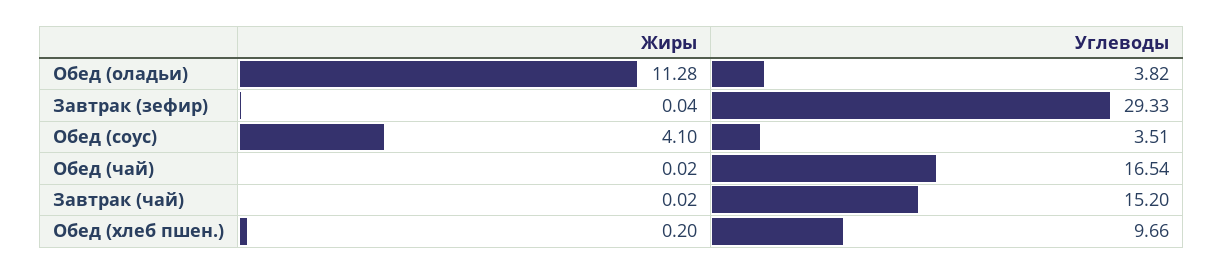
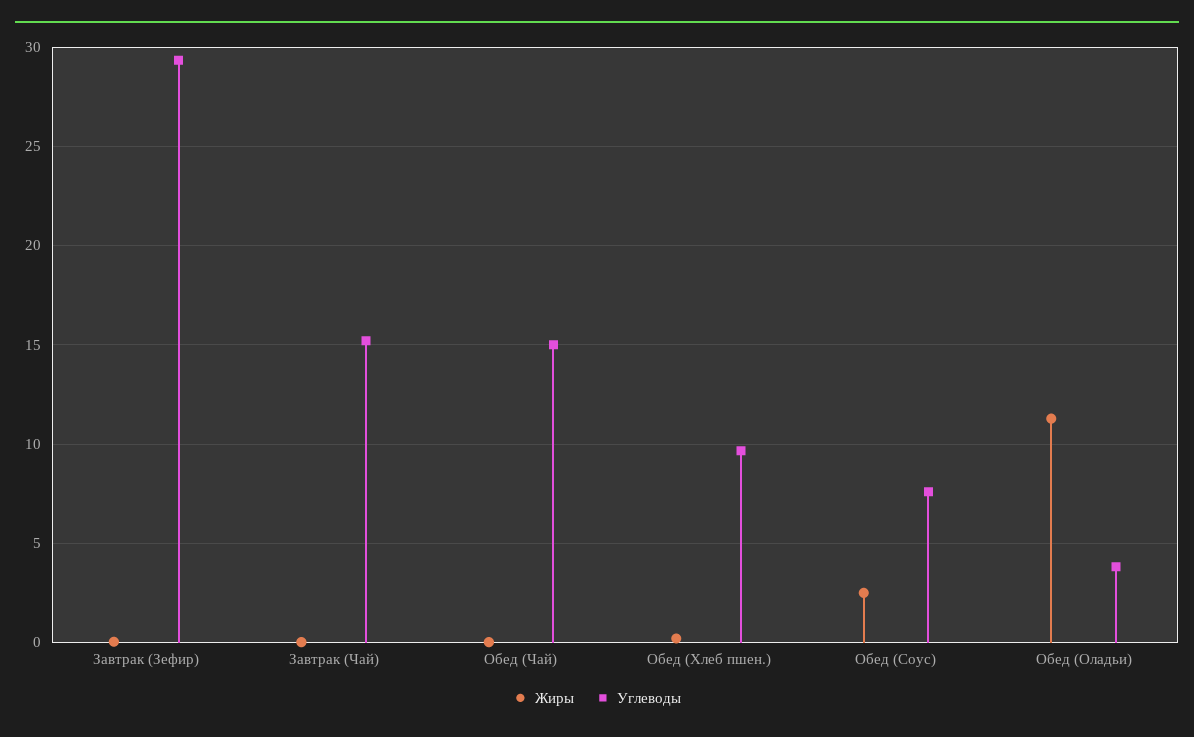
Жиры, Обед (соус): 4.1 -> 2.5
Углеводы, Обед (соус): 3.51 -> 7.5
Углеводы, Обед (чай): 16.54 -> 15

